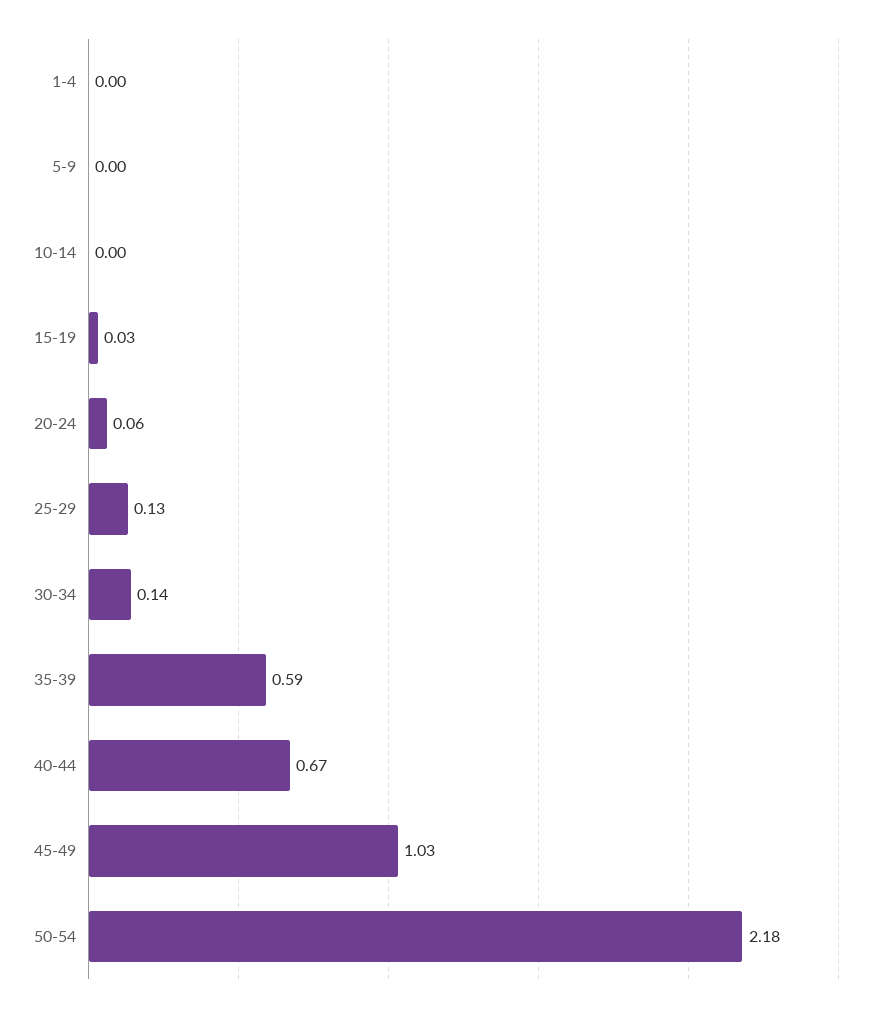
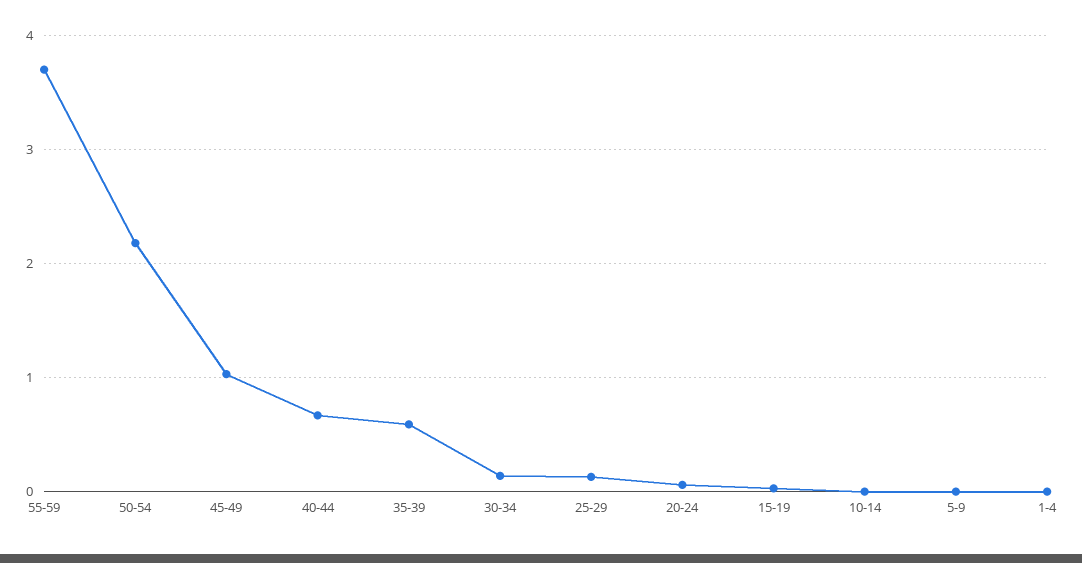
55-59: none -> 3.7

